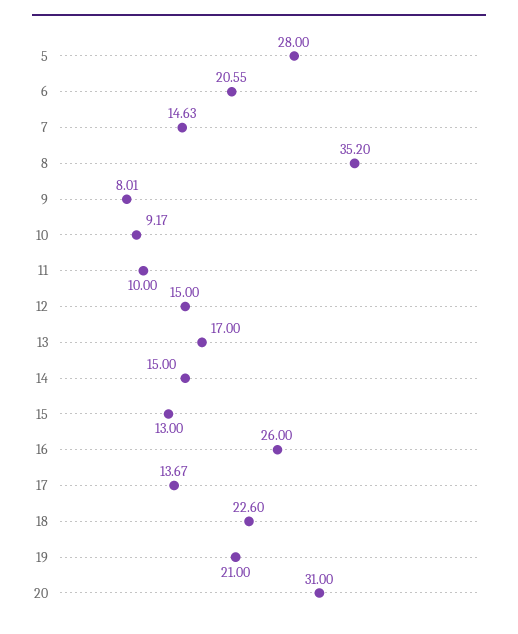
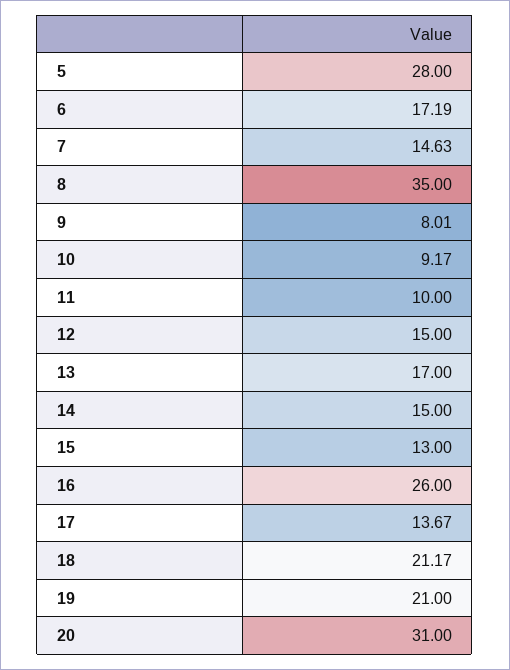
6: 20.55 -> 17.19
8: 35.2 -> 35
18: 22.6 -> 21.17

